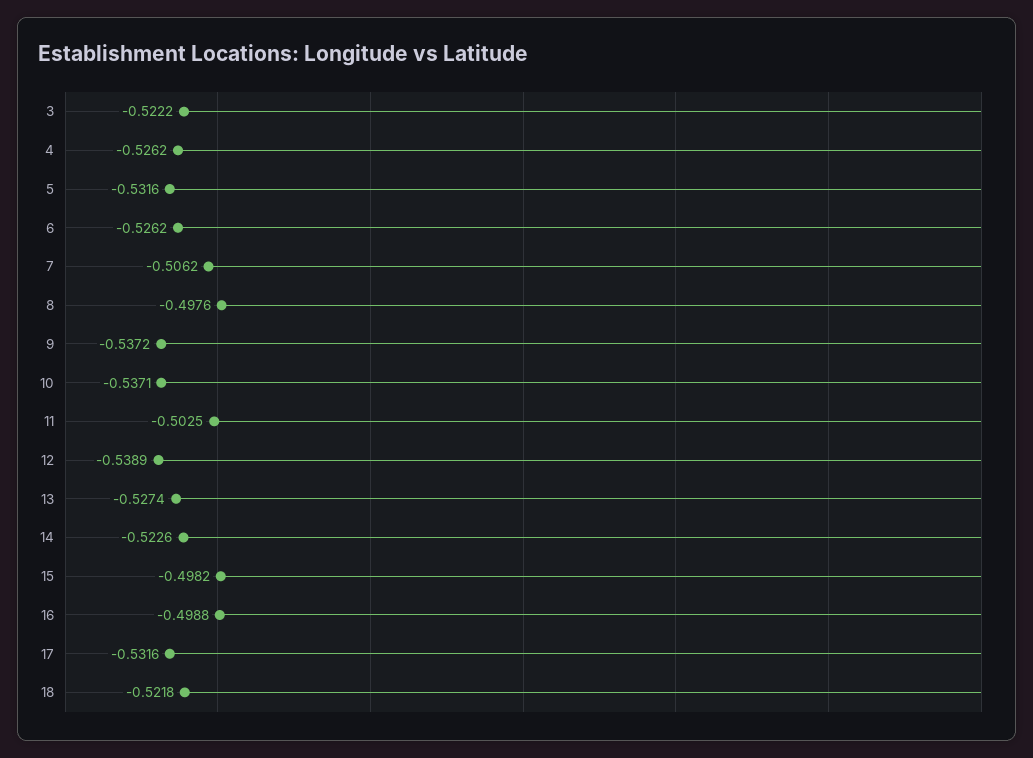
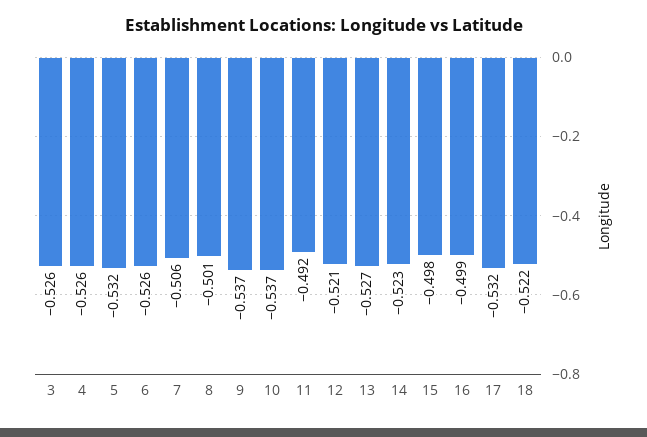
3: -0.5222 -> -0.526
8: -0.4976 -> -0.501
11: -0.5025 -> -0.492
12: -0.5389 -> -0.521

